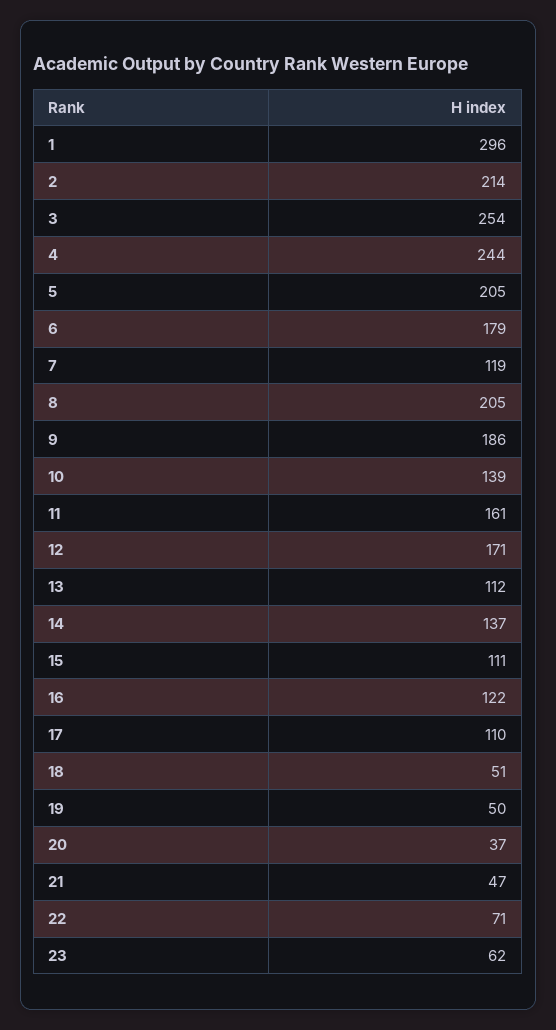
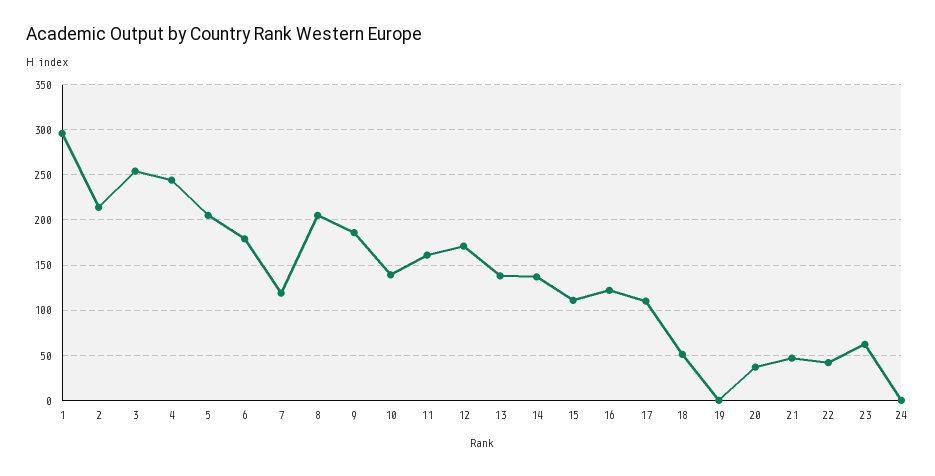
13: 112 -> 140
19: 50 -> 0
22: 71 -> 40
24: none -> 0

